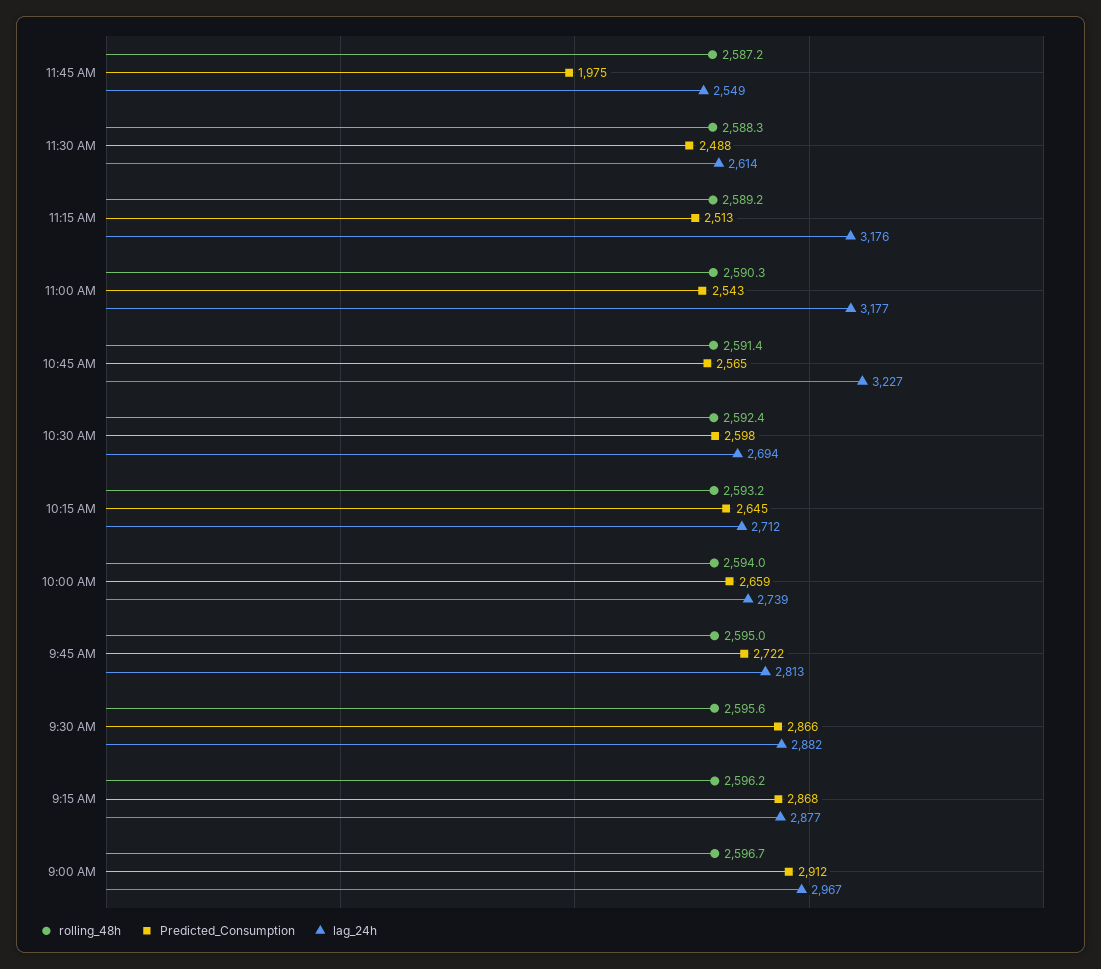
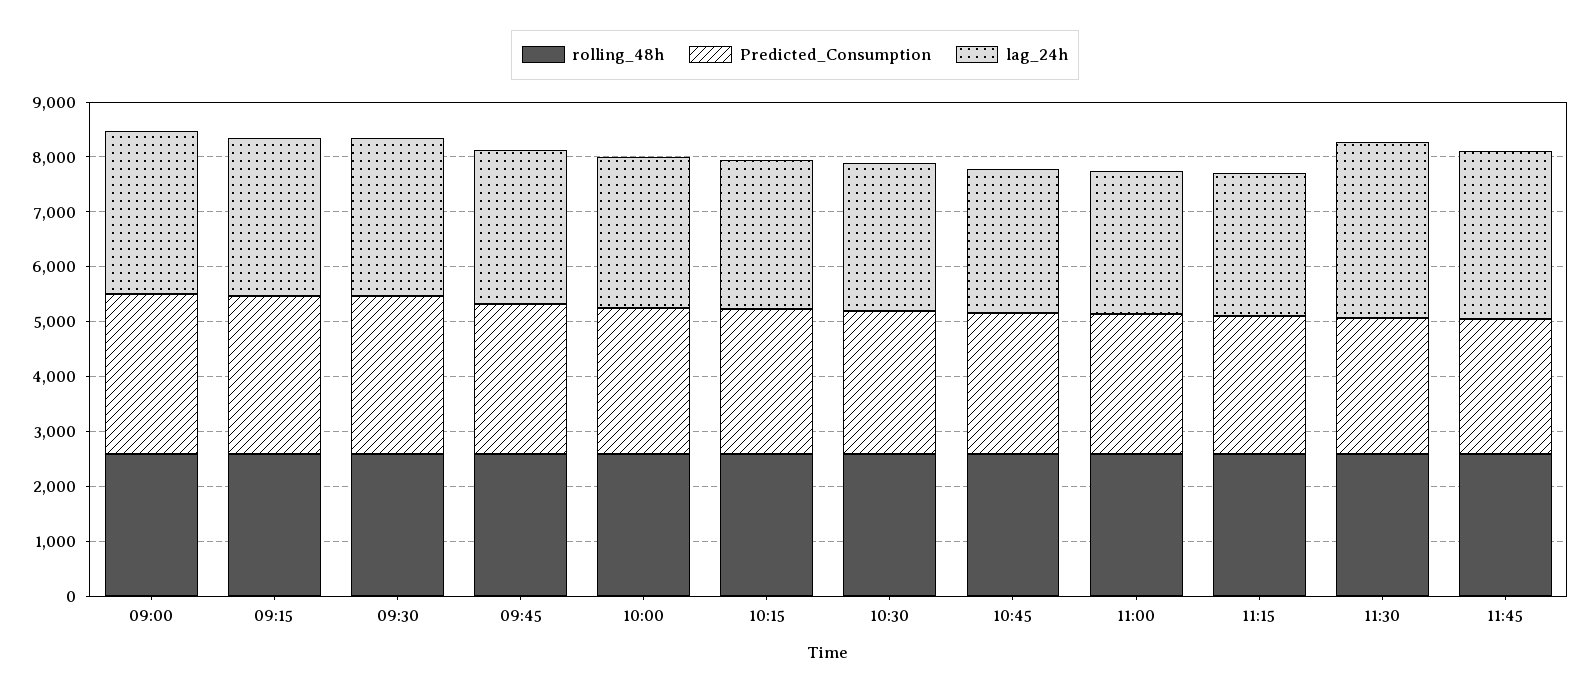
Predicted_Consumption, 11:45 AM: 1975 -> 2400
lag_24h, 11:45 AM: 2549 -> 3000
lag_24h, 11:30 AM: 2614 -> 3200
lag_24h, 11:15 AM: 3176 -> 2600
lag_24h, 11:00 AM: 3177 -> 2600
lag_24h, 10:45 AM: 3227 -> 2600

